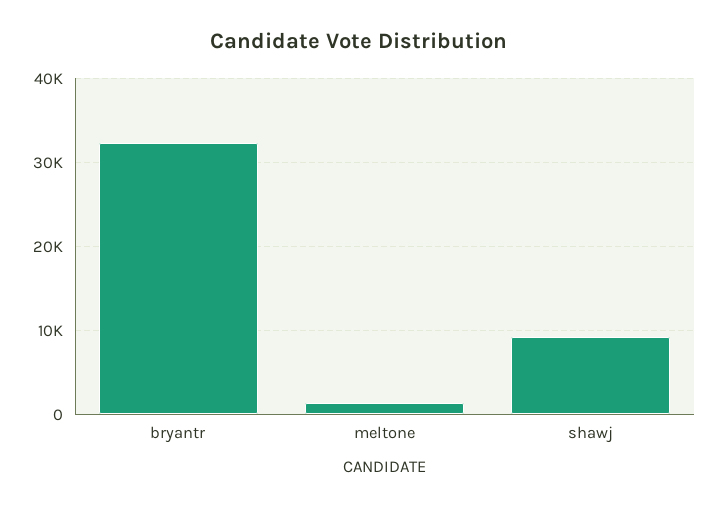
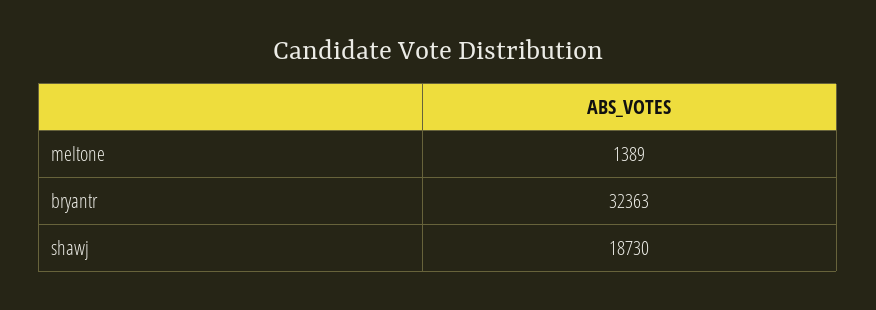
shawj: 9000 -> 18730

